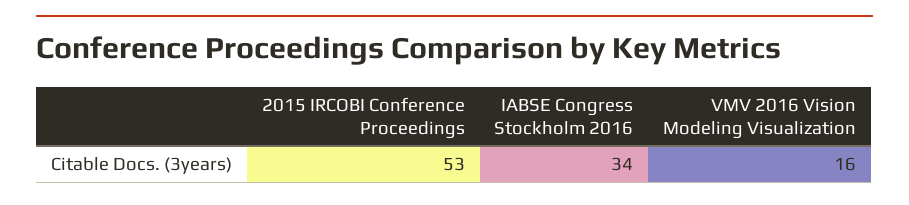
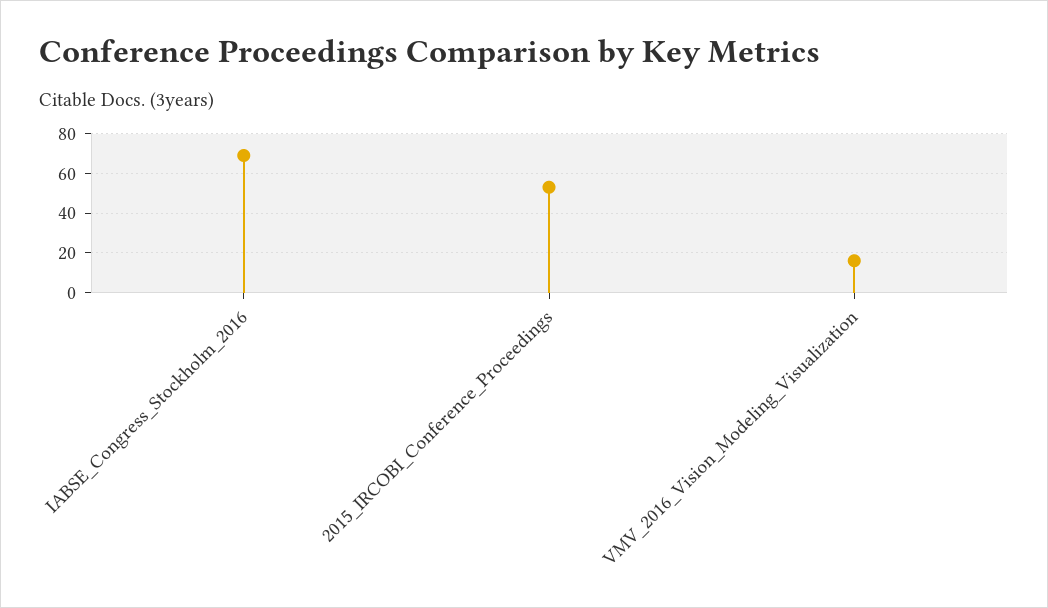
IABSE Congress Stockholm 2016: 34 -> 70

